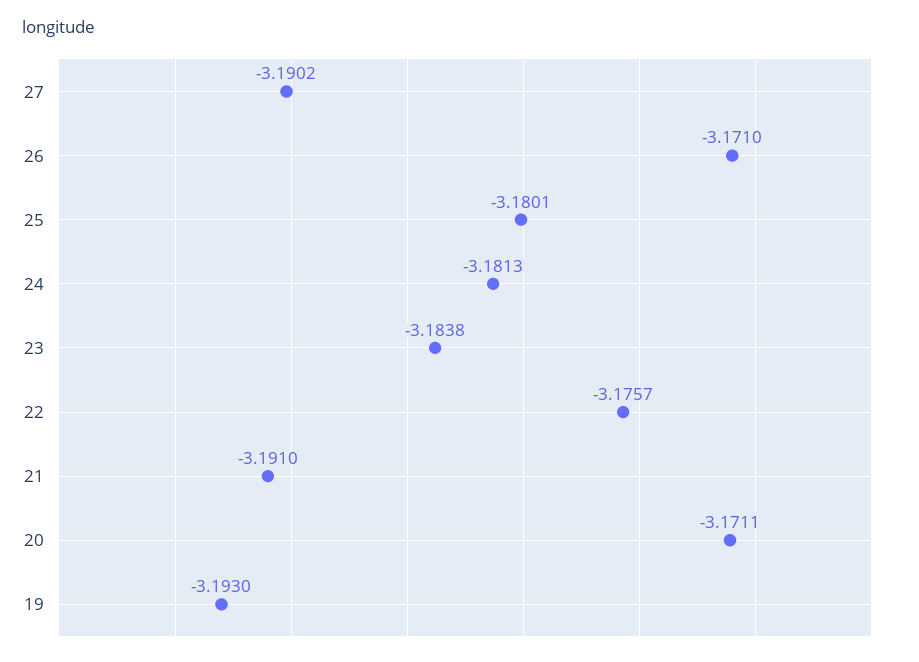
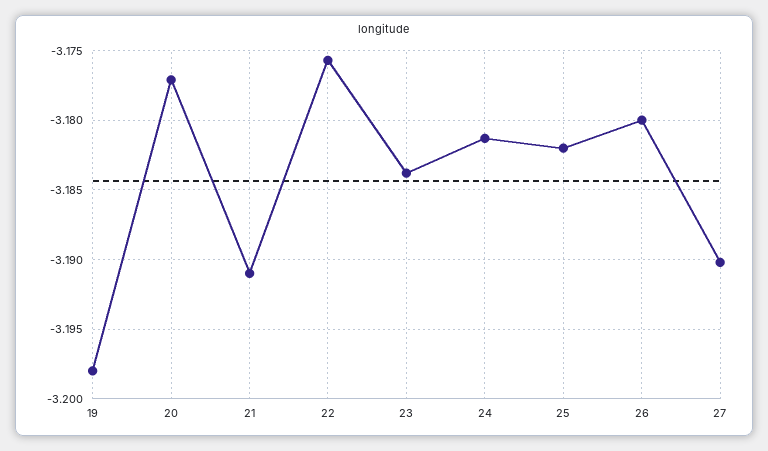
26: -3.171 -> -3.18
25: -3.1801 -> -3.182
20: -3.1711 -> -3.177
19: -3.193 -> -3.198

